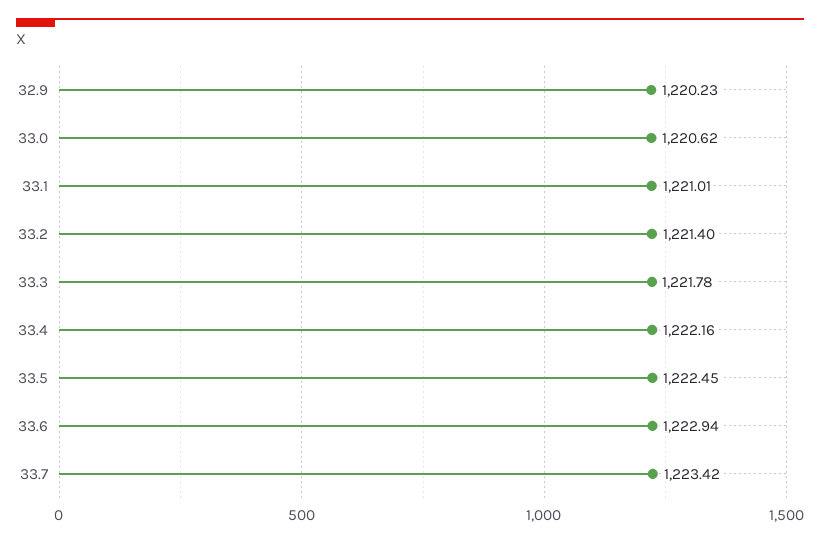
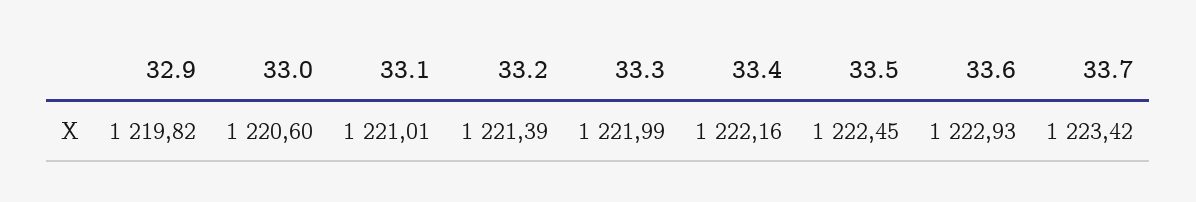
32.9: 1220.23 -> 1219.82
33.0: 1220.62 -> 1220.6
33.2: 1221.4 -> 1221.39
33.3: 1221.78 -> 1221.99
33.6: 1222.94 -> 1222.93

